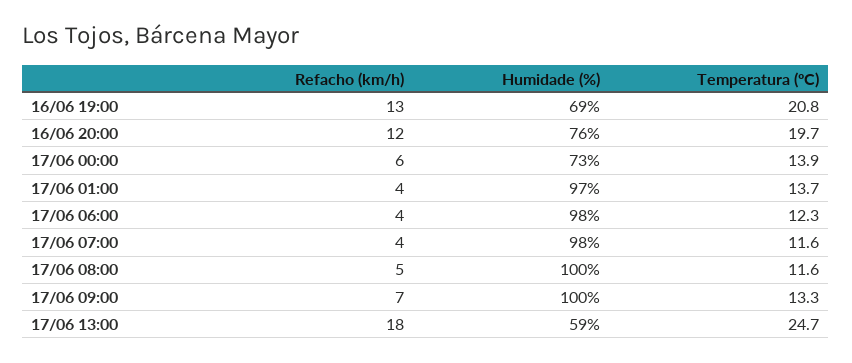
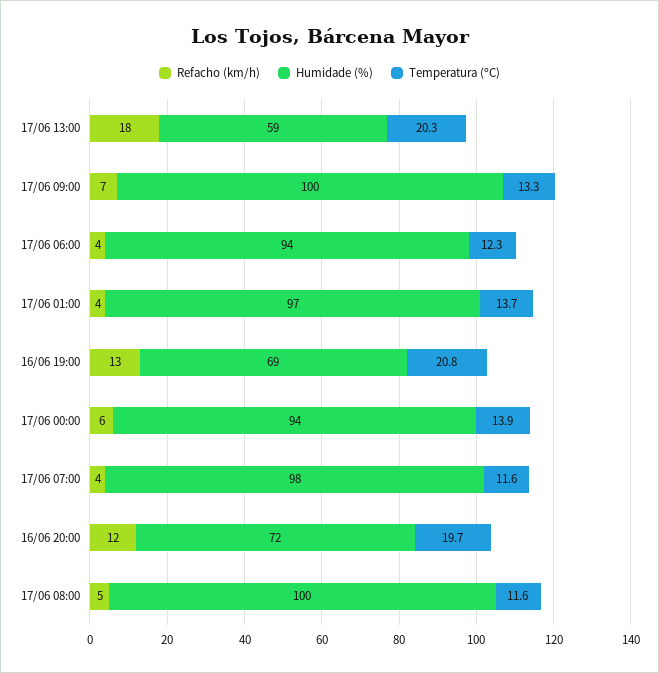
Humidade (%), 16/06 20:00: 76 -> 72
Humidade (%), 17/06 00:00: 73 -> 94
Humidade (%), 17/06 06:00: 98 -> 94
Temperatura (ºC), 17/06 13:00: 24.7 -> 20.3

